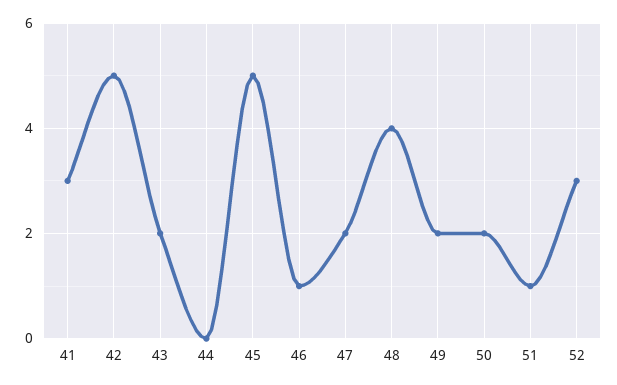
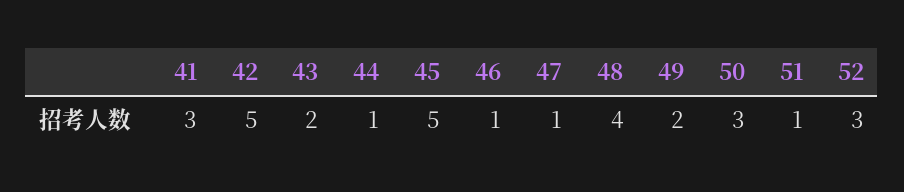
44: 0 -> 1
47: 2 -> 1
50: 2 -> 3

